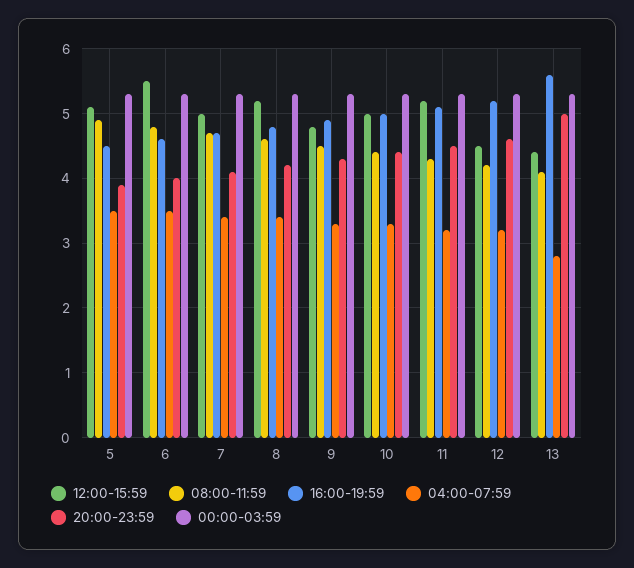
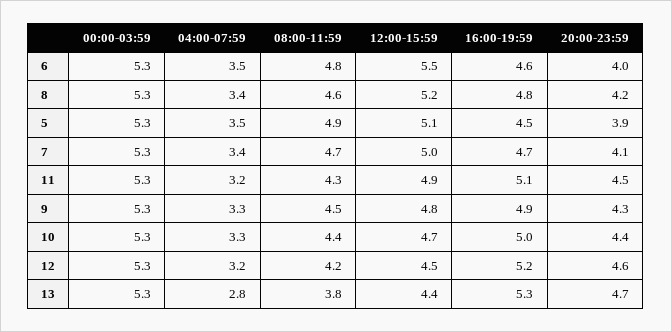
12:00-15:59, 10: 5 -> 4.7
12:00-15:59, 11: 5.2 -> 4.9
08:00-11:59, 13: 4.1 -> 3.8
16:00-19:59, 13: 5.6 -> 5.3
20:00-23:59, 13: 5 -> 4.7

